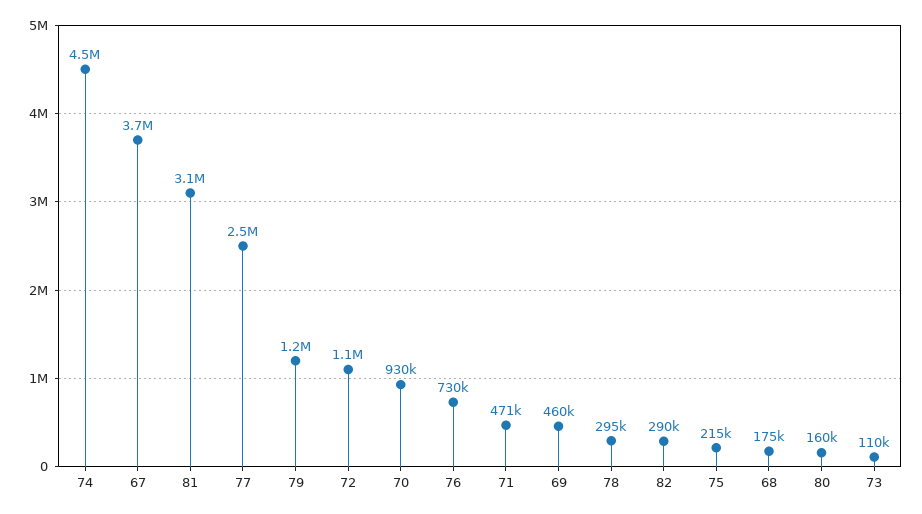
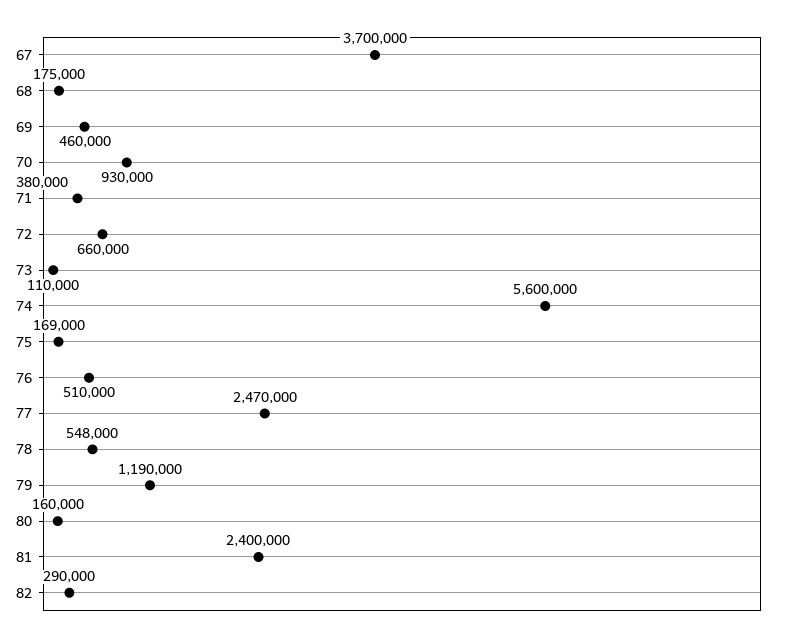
74: 4500000 -> 5600000
81: 3100000 -> 2400000
72: 1100000 -> 660000
76: 730000 -> 510000
71: 471000 -> 380000
78: 295000 -> 548000
75: 215000 -> 169000

